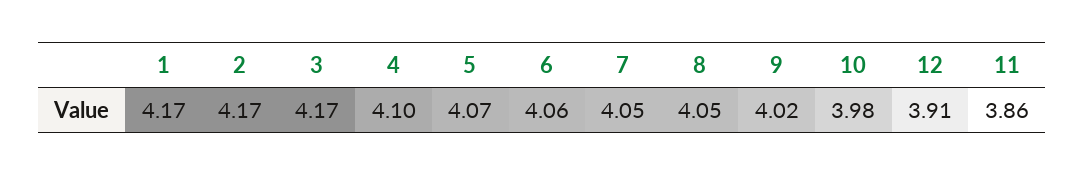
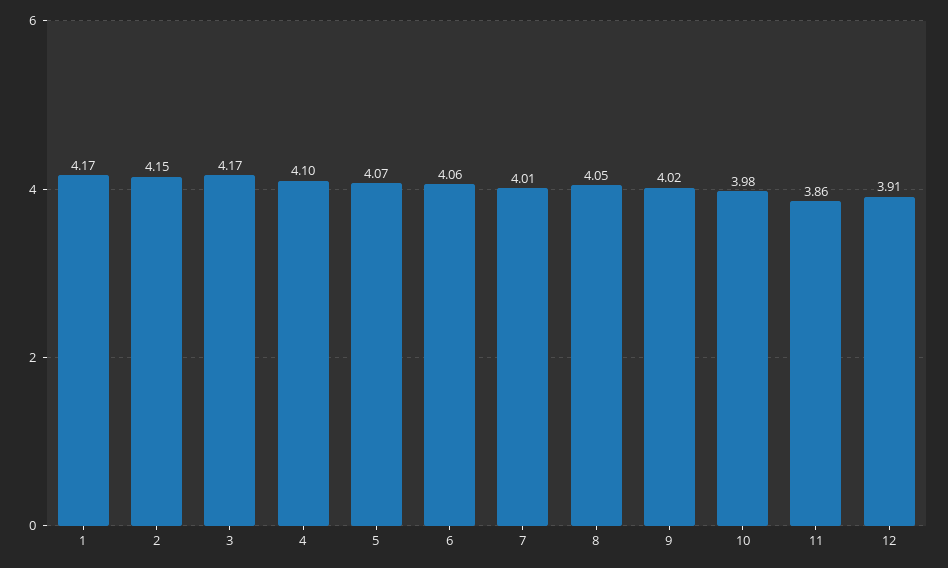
2: 4.17 -> 4.15
7: 4.05 -> 4.01

